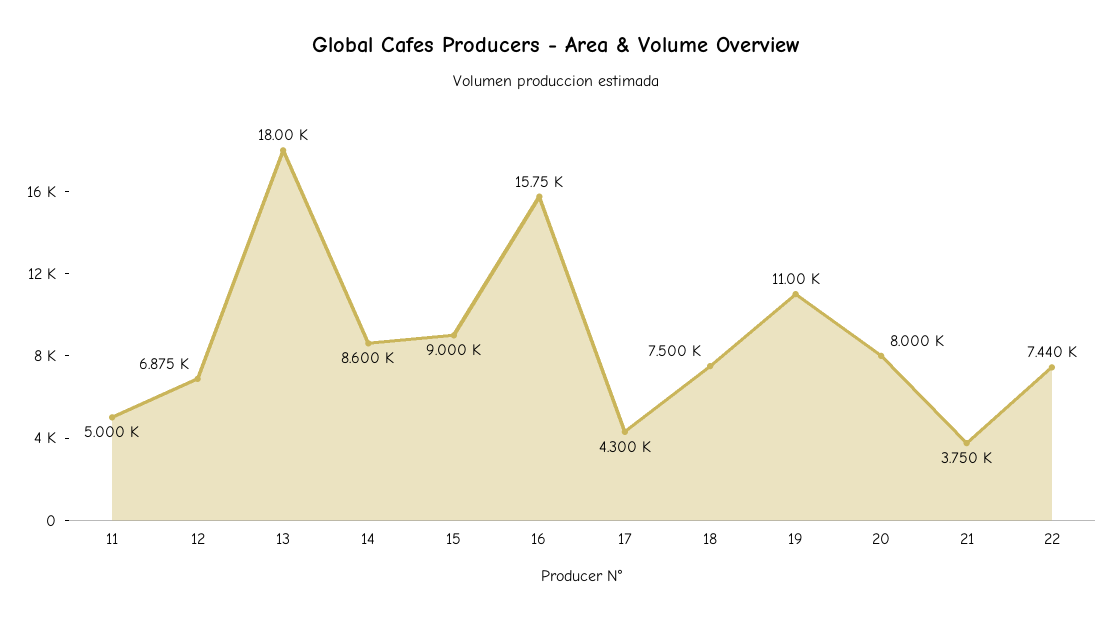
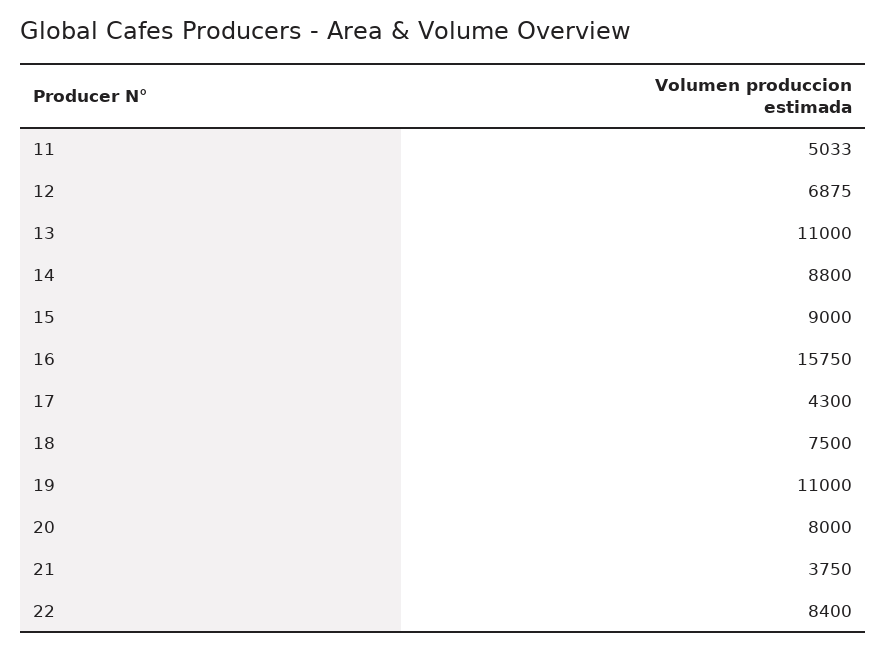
11: 5000 -> 5033
13: 18000 -> 11000
14: 8600 -> 8800
22: 7440 -> 8400

